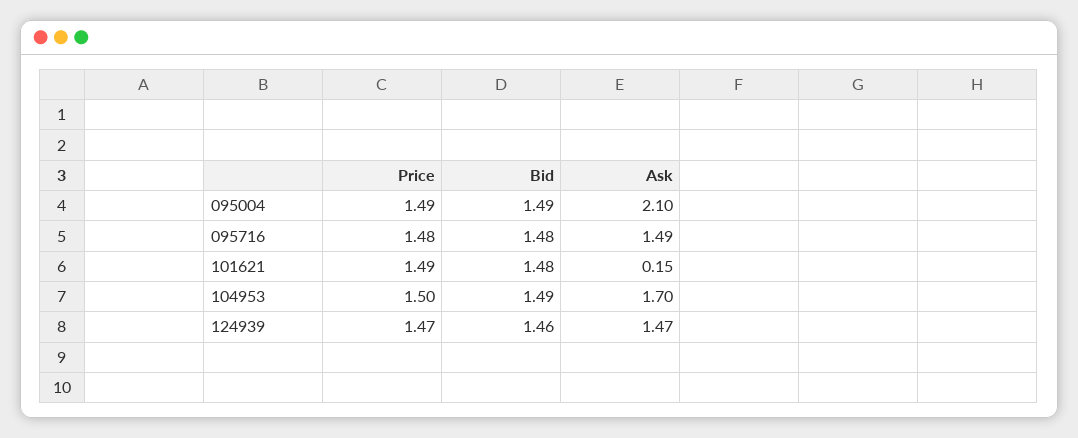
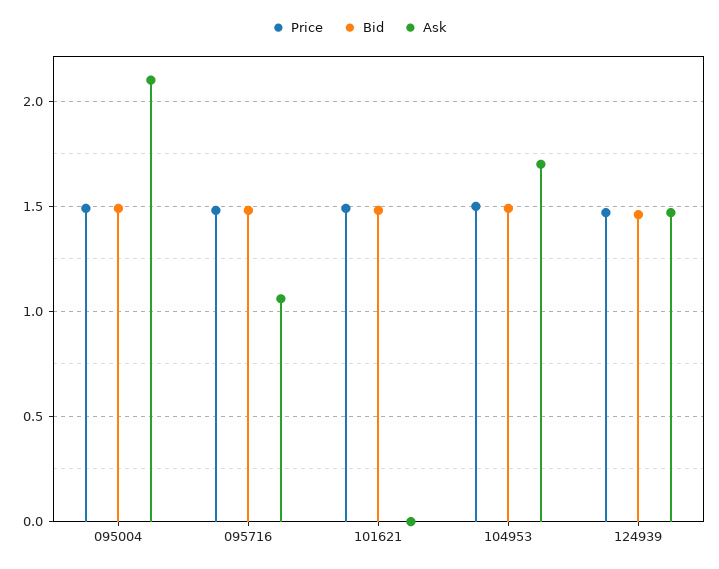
Ask, 095716: 1.49 -> 1.05
Ask, 101621: 0.15 -> 0

